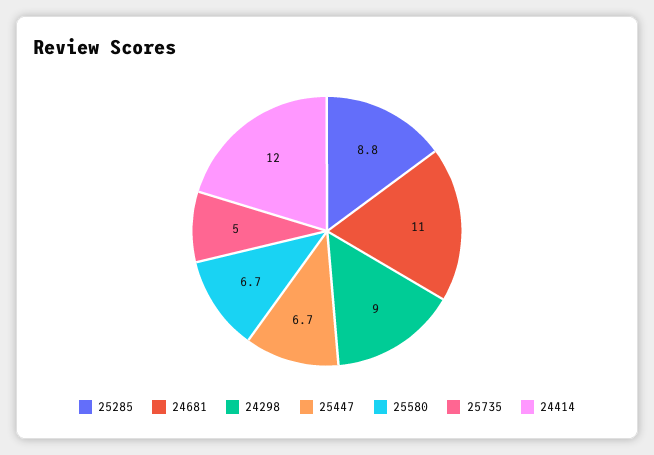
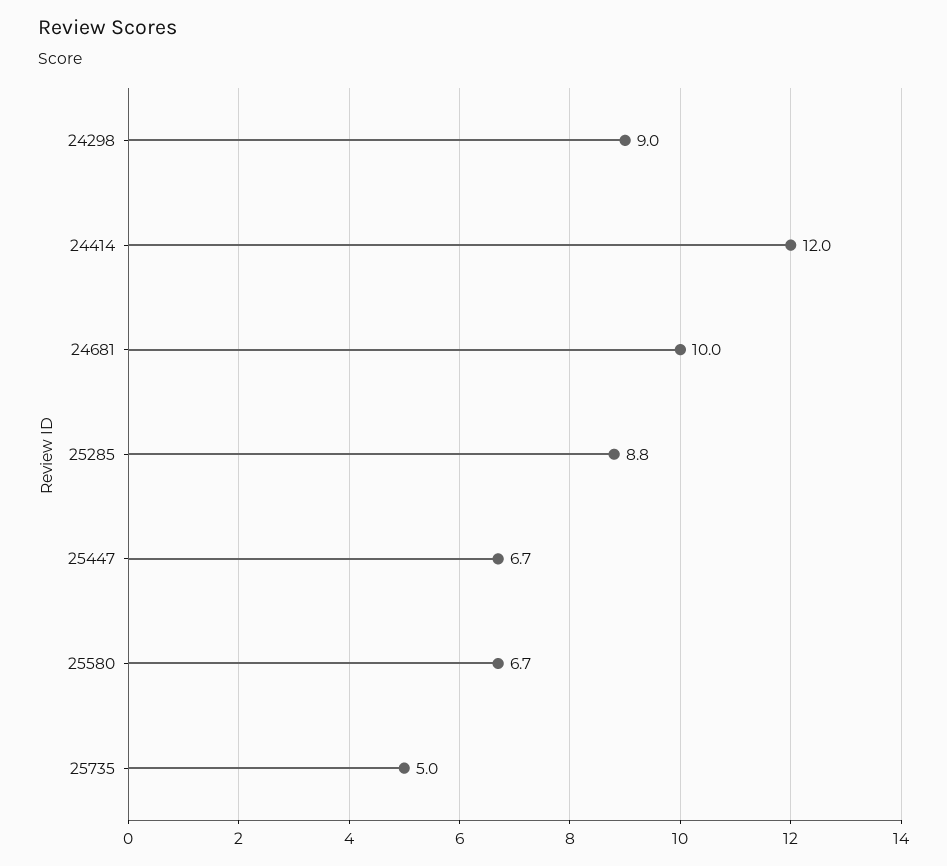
24681: 11 -> 10

